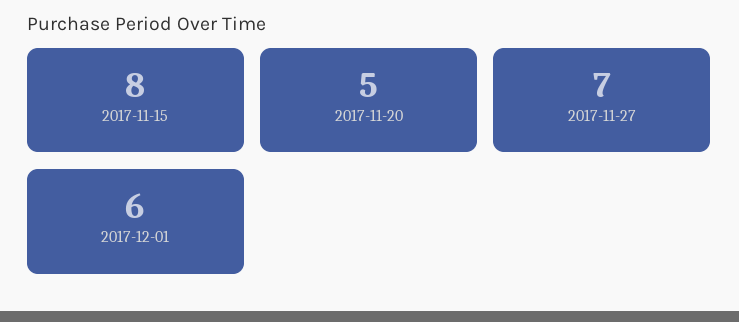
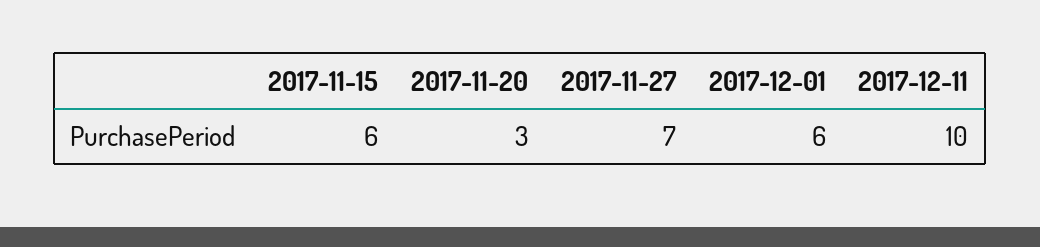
2017-11-15: 8 -> 6
2017-11-20: 5 -> 3
2017-12-11: none -> 10

